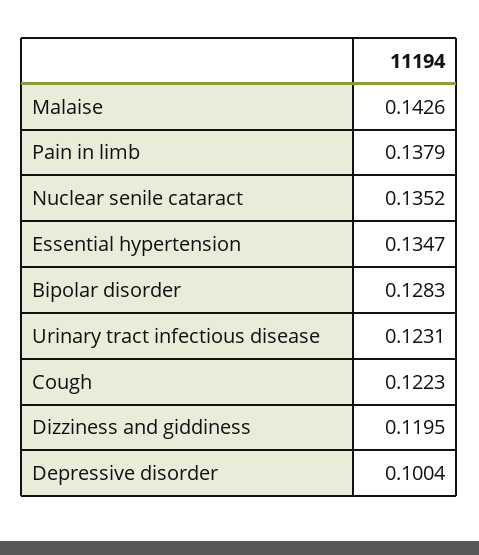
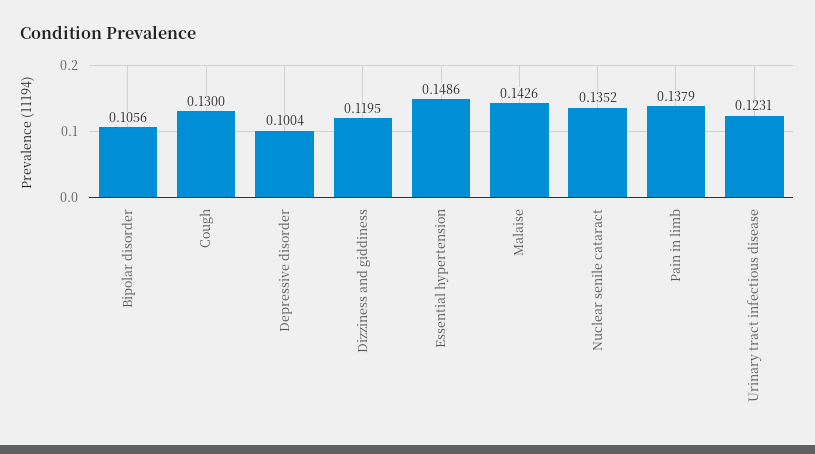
Essential hypertension: 0.1347 -> 0.1486
Bipolar disorder: 0.1283 -> 0.1056
Cough: 0.1223 -> 0.13

